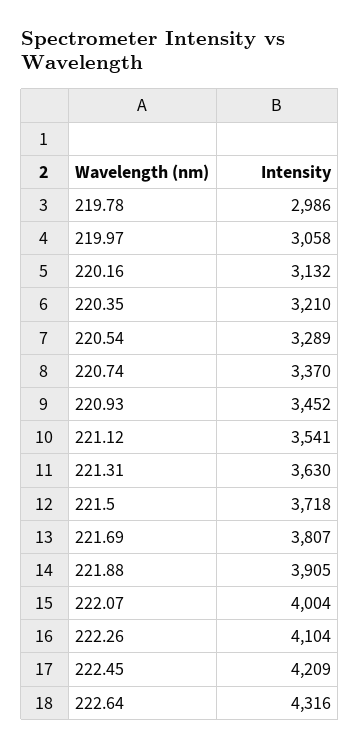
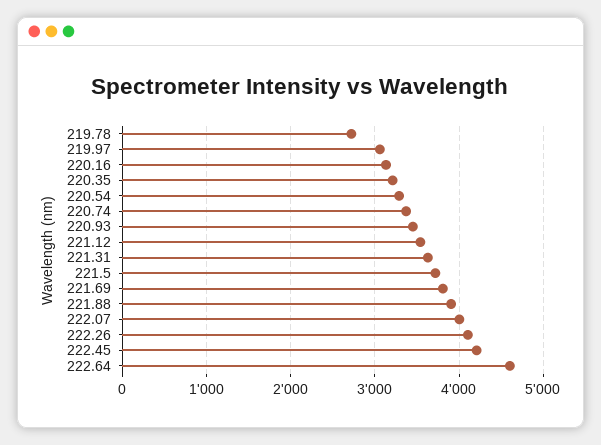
219.78: 2986 -> 2700
222.64: 4316 -> 4600

